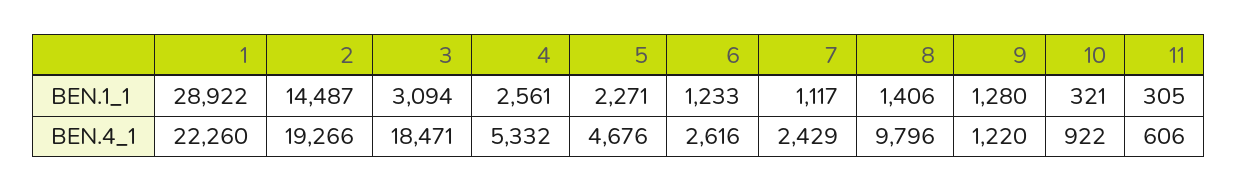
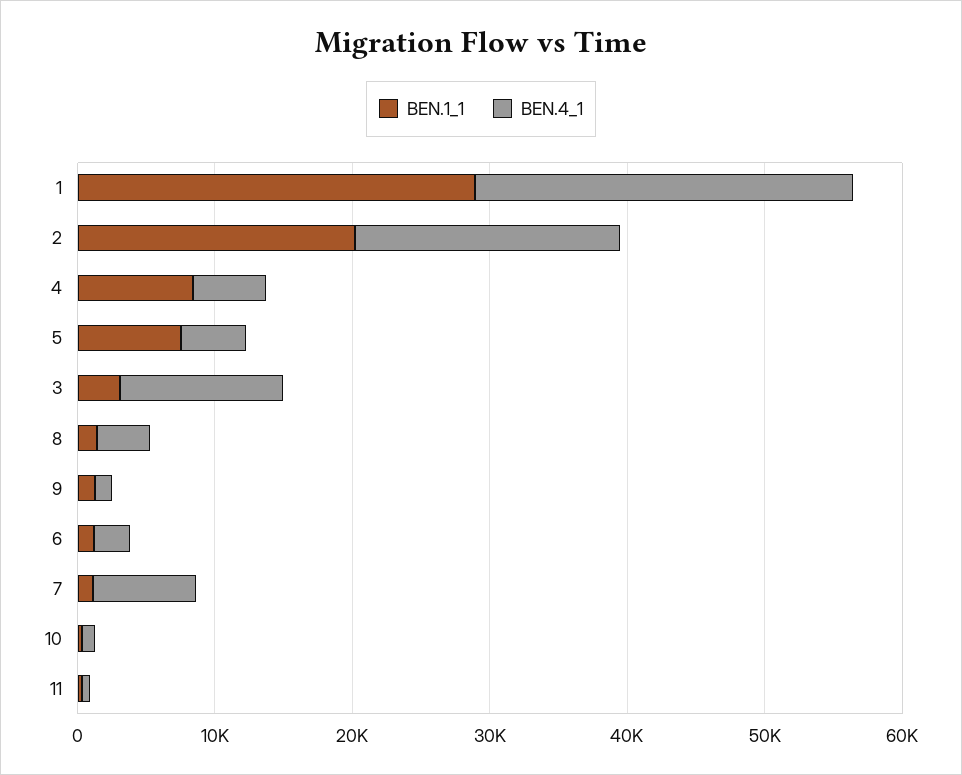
BEN.1_1, 2: 14487 -> 20000
BEN.1_1, 4: 2561 -> 8000
BEN.1_1, 5: 2271 -> 8000
BEN.4_1, 1: 22260 -> 28000
BEN.4_1, 3: 18471 -> 12000
BEN.4_1, 7: 2429 -> 8000
BEN.4_1, 8: 9796 -> 4000

